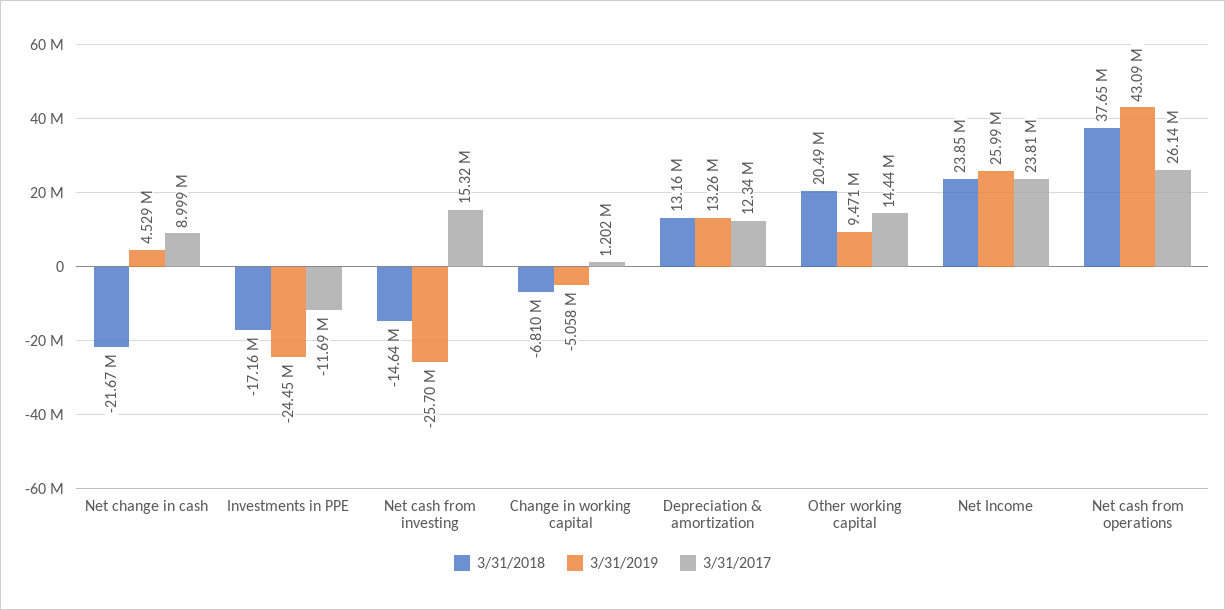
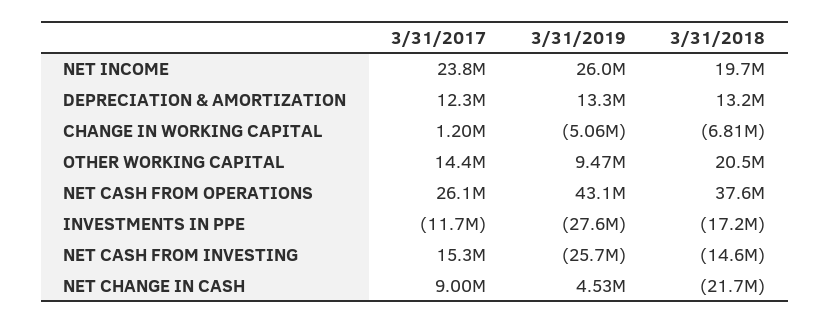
3/31/2019, Investments in PPE: -24450000 -> -27600000
3/31/2018, Net Income: 23850000 -> 19700000

